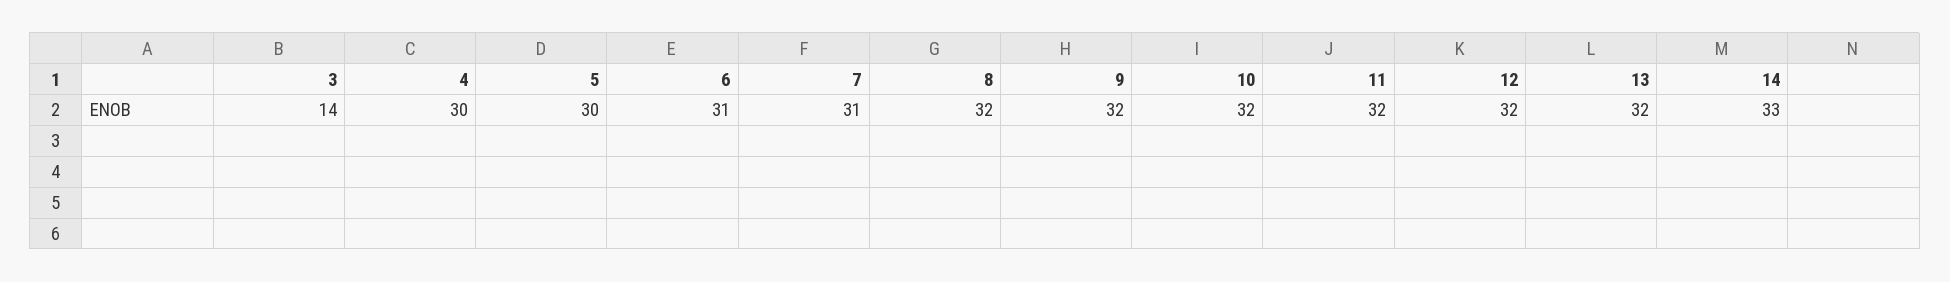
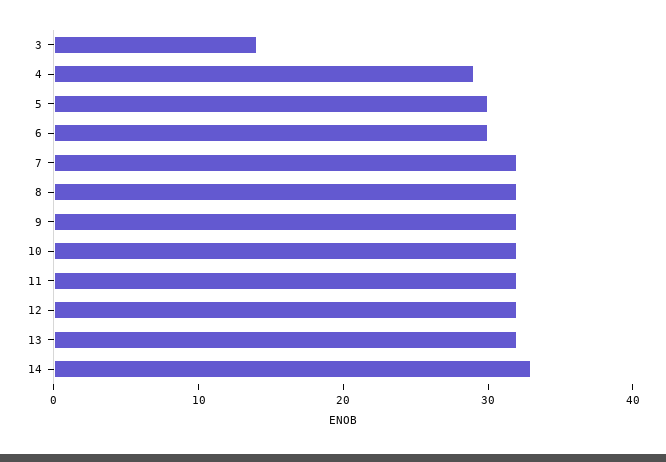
4: 30 -> 29
6: 31 -> 30
7: 31 -> 32

